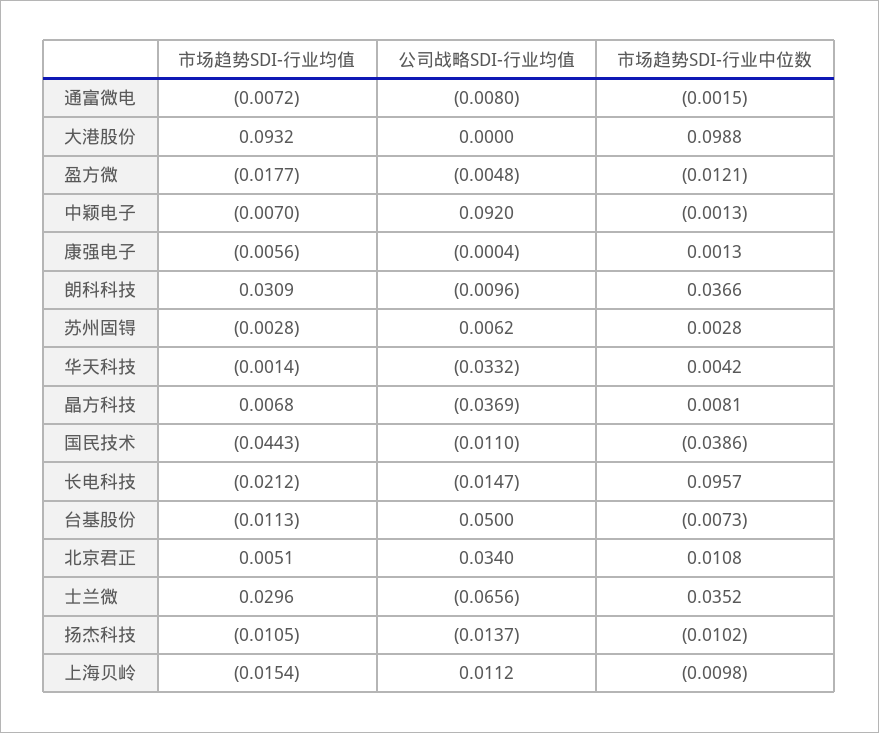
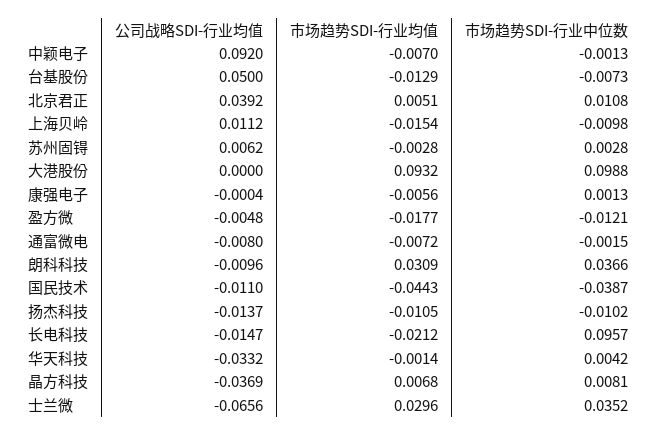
市场趋势SDI-行业中位数, 国民技术: -0.0386 -> -0.0387
市场趋势SDI-行业均值, 台基股份: -0.0113 -> -0.0129
公司战略SDI-行业均值, 北京君正: 0.034 -> 0.0392

